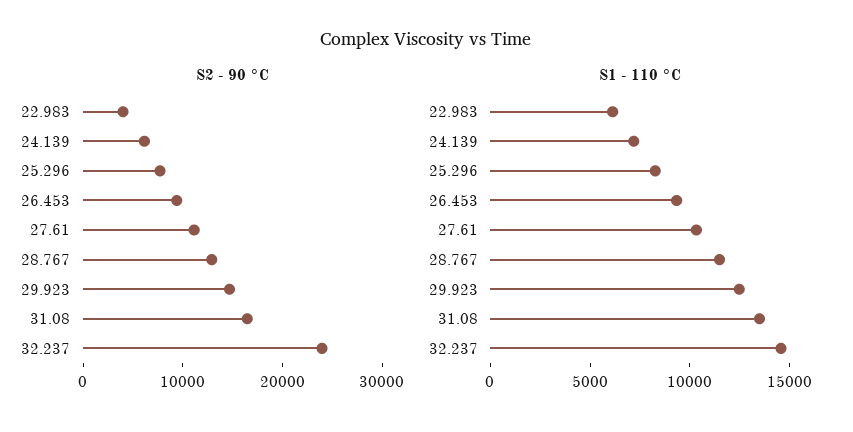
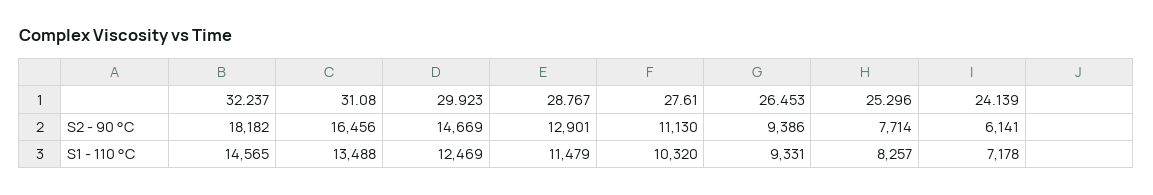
S2 - 90 °C, 22.983: 4000 -> none
S2 - 90 °C, 32.237: 24000 -> 18182
S1 - 110 °C, 22.983: 6000 -> none

